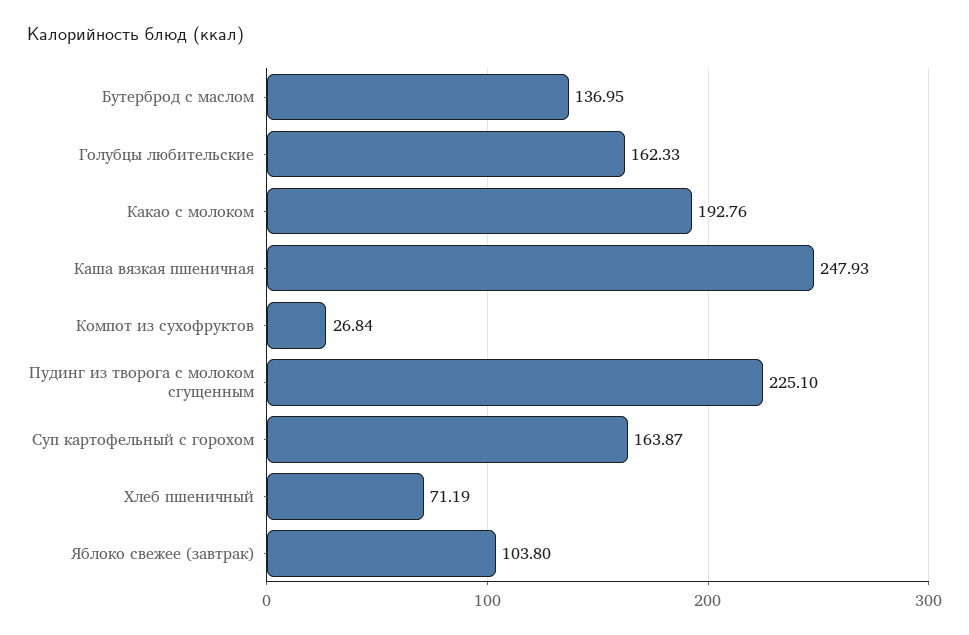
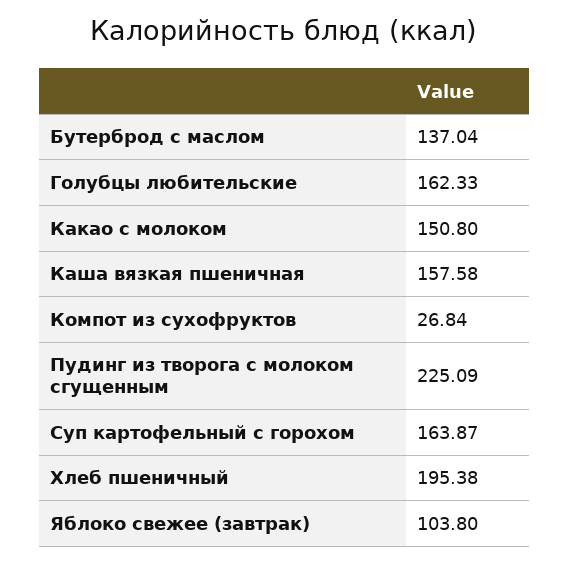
Бутерброд с маслом: 136.95 -> 137.04
Какао с молоком: 192.76 -> 150.8
Каша вязкая пшеничная: 247.93 -> 157.58
Пудинг из творога с молоком сгущенным: 225.1 -> 225.09
Хлеб пшеничный: 71.19 -> 195.38

